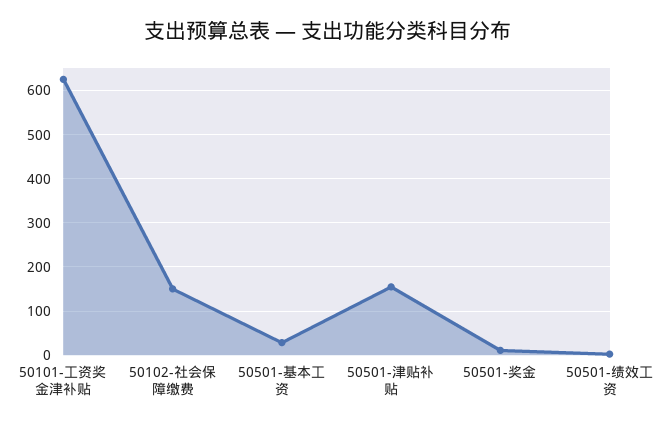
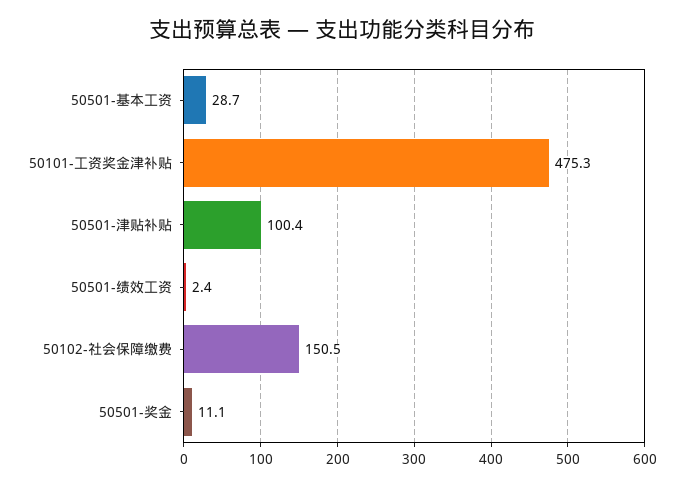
50101-工资奖金津补贴: 620 -> 475.3
50501-津贴补贴: 160 -> 100.4

